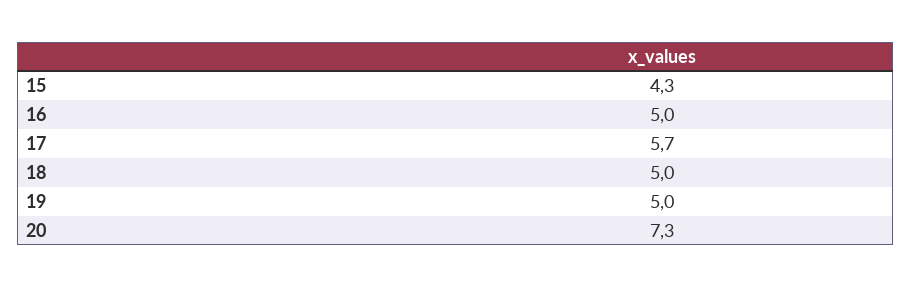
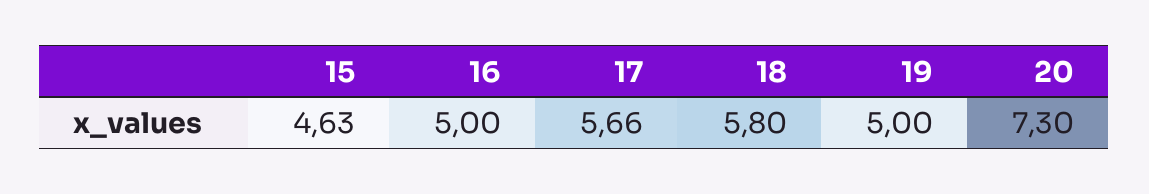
15: 4.3 -> 4.63
18: 5 -> 5.8

